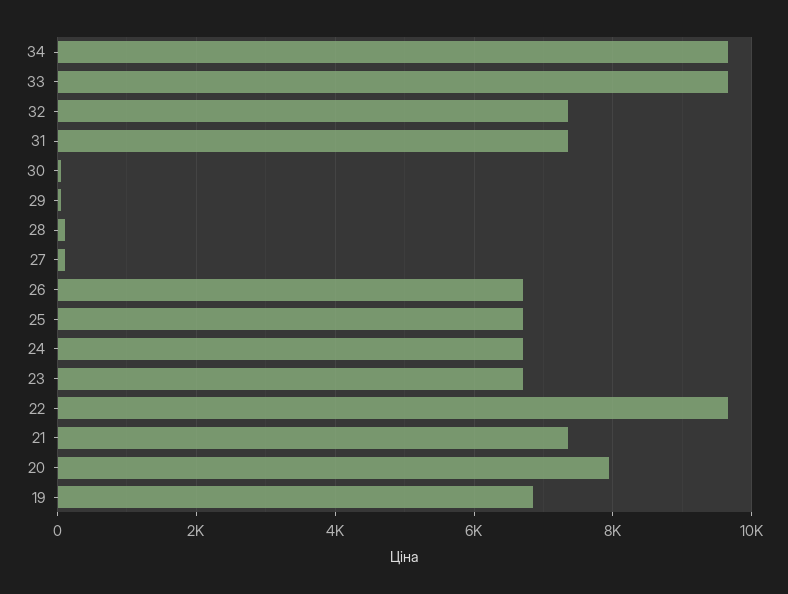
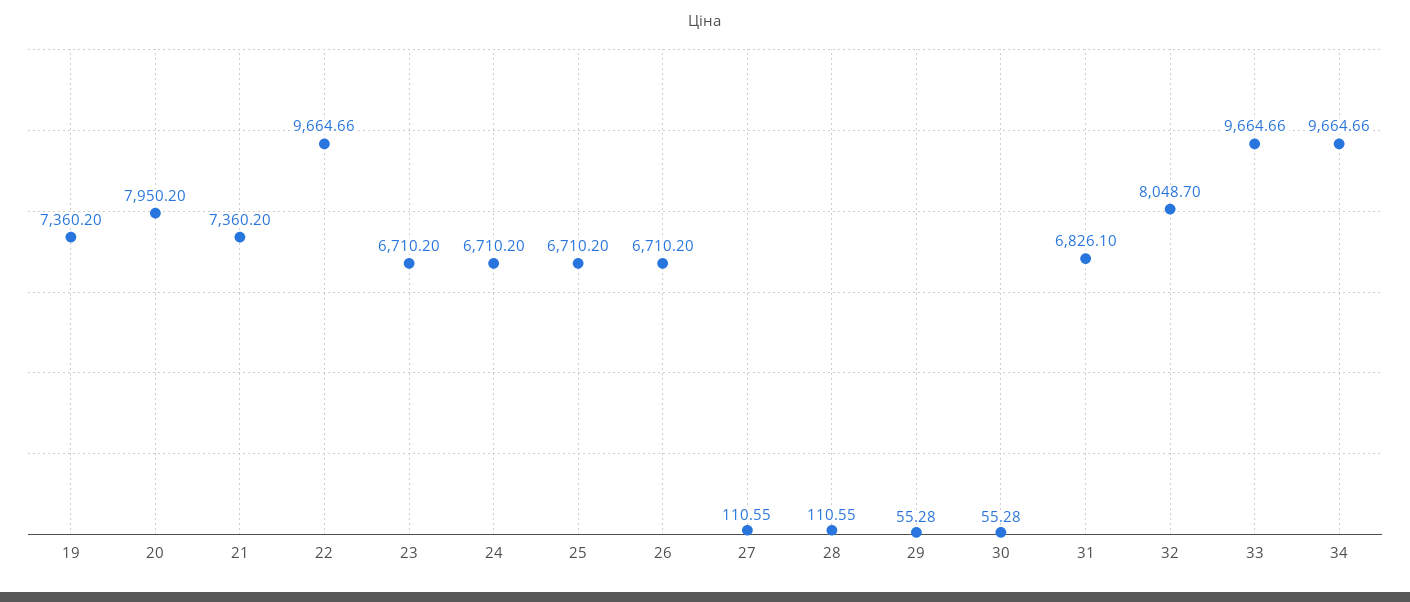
32: 7400 -> 8048.7
31: 7400 -> 6826.1
19: 6800 -> 7360.2

